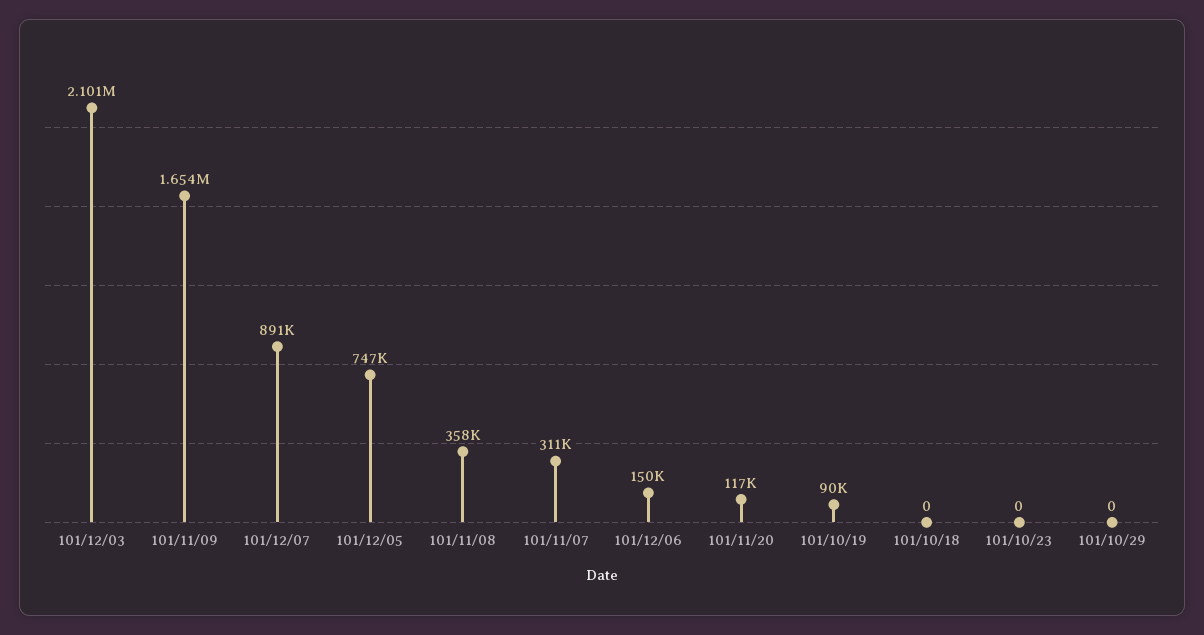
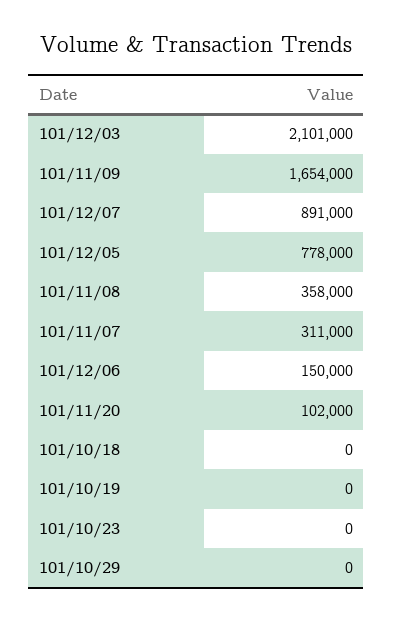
101/12/05: 747000 -> 778000
101/11/20: 117000 -> 102000
101/10/19: 90000 -> 0

